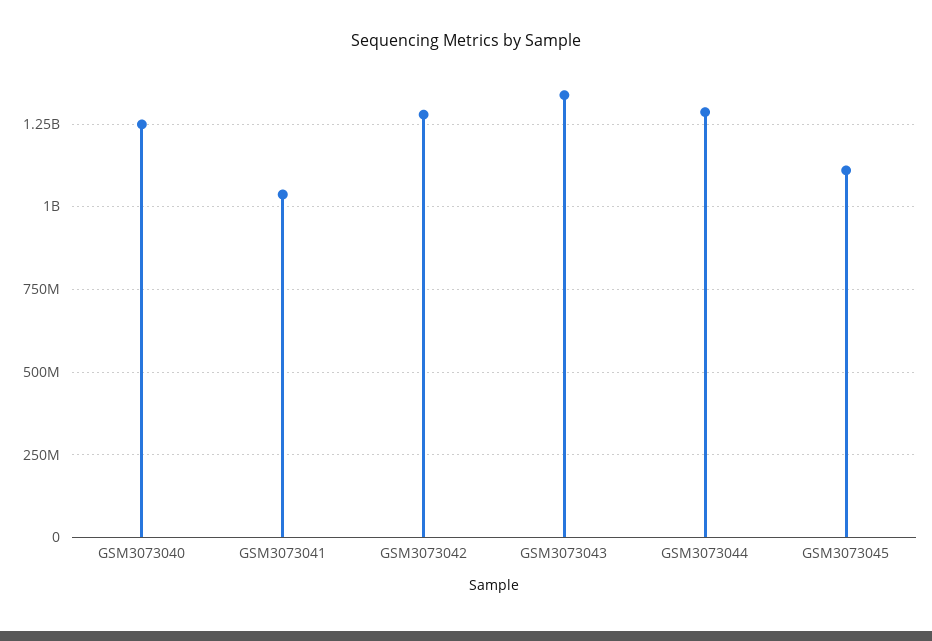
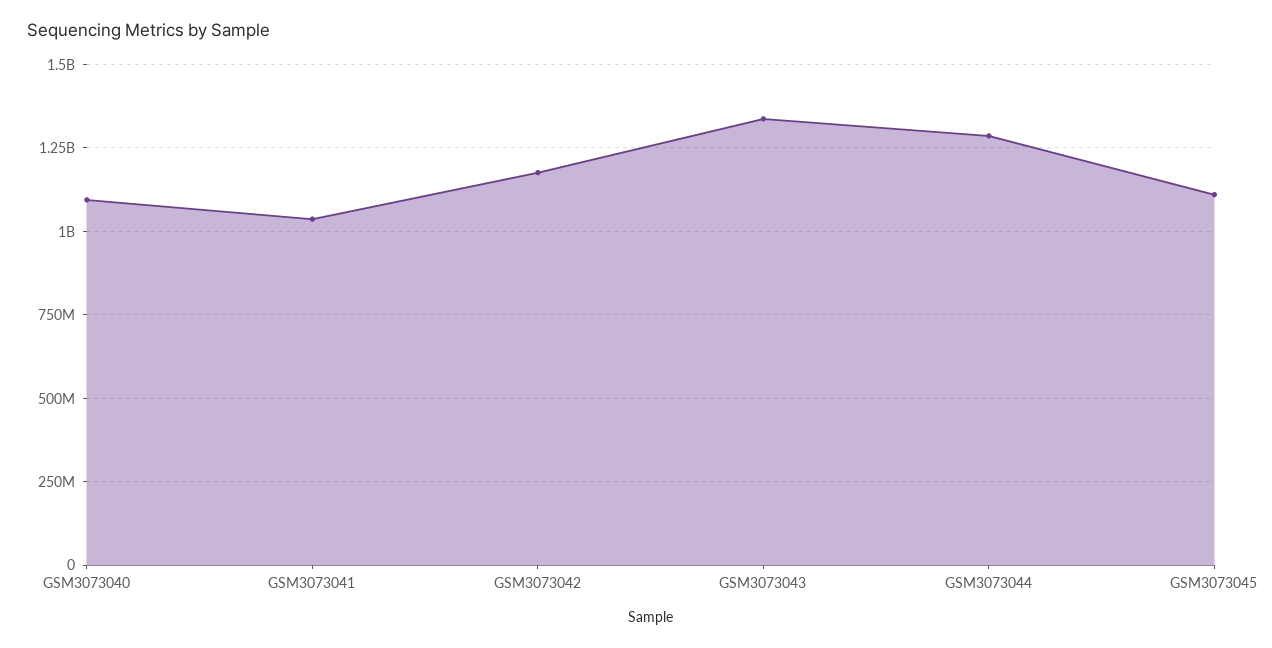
GSM3073040: 1250000000 -> 1100000000
GSM3073042: 1275000000 -> 1175000000

